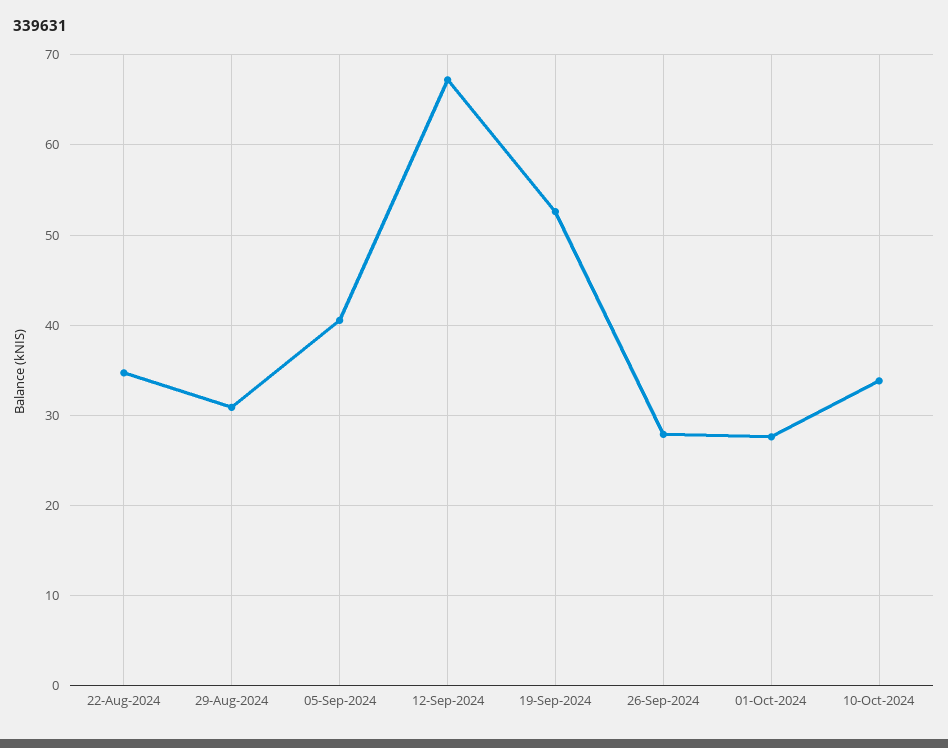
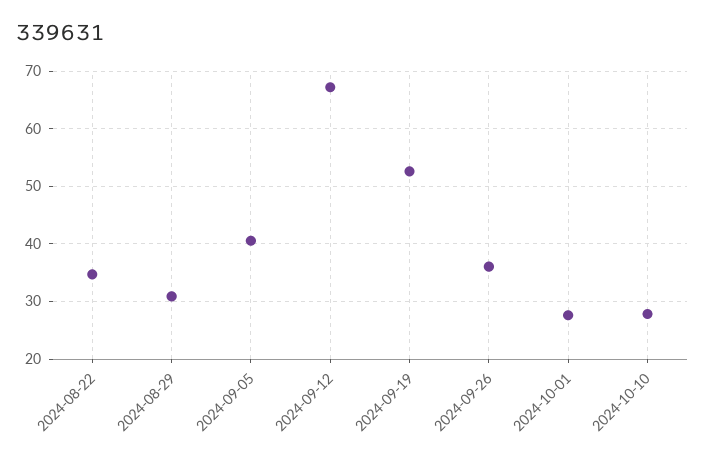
26-Sep-2024: 28 -> 36
10-Oct-2024: 34 -> 28

